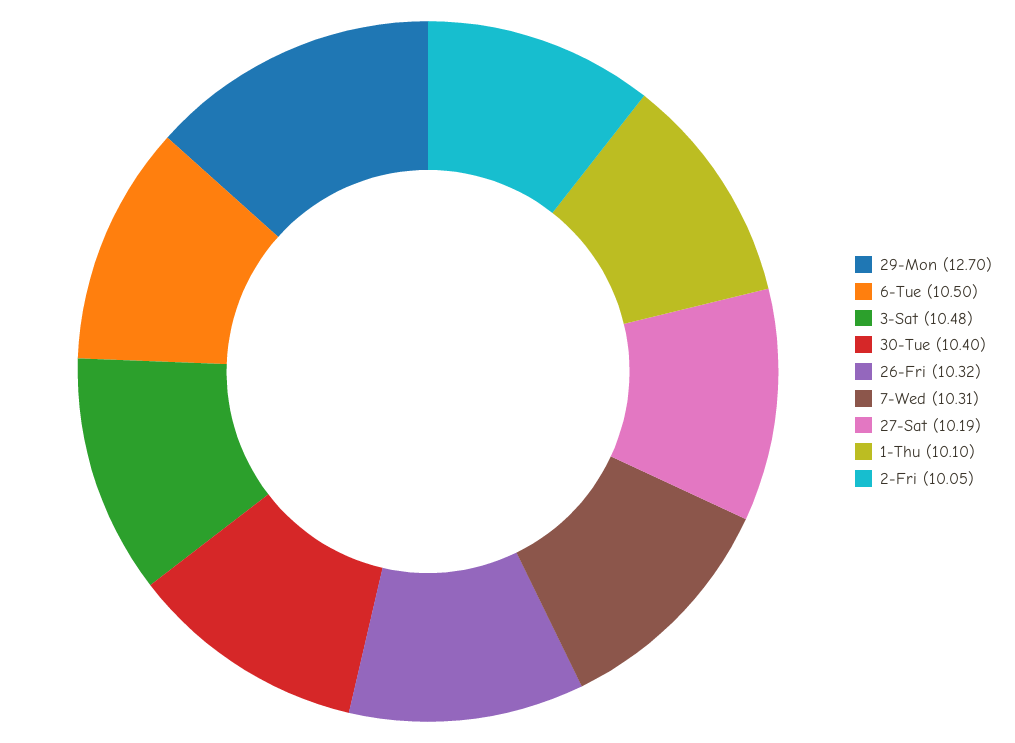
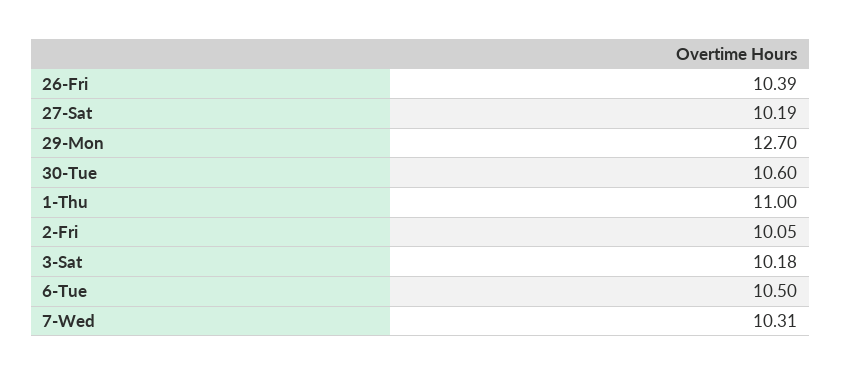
3-Sat: 10.48 -> 10.18
30-Tue: 10.4 -> 10.6
26-Fri: 10.32 -> 10.39
1-Thu: 10.1 -> 11

